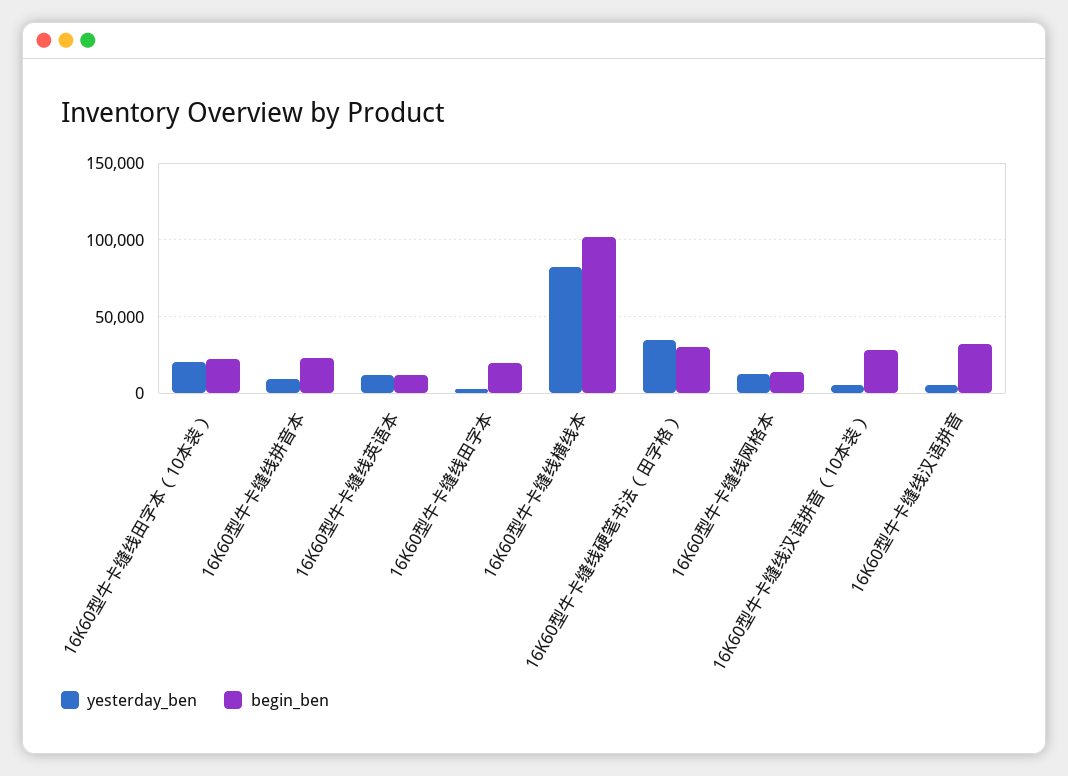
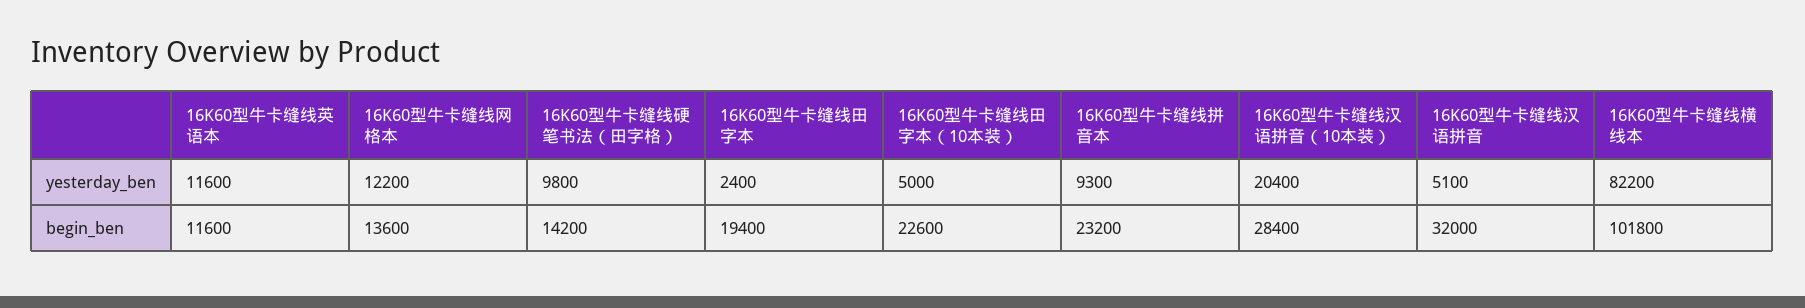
yesterday_ben, 16K60型牛卡缝线田字本（10本装）: 20000 -> 5000
yesterday_ben, 16K60型牛卡缝线硬笔书法（田字格）: 35000 -> 9800
begin_ben, 16K60型牛卡缝线硬笔书法（田字格）: 30000 -> 14200
yesterday_ben, 16K60型牛卡缝线汉语拼音（10本装）: 5000 -> 20400

